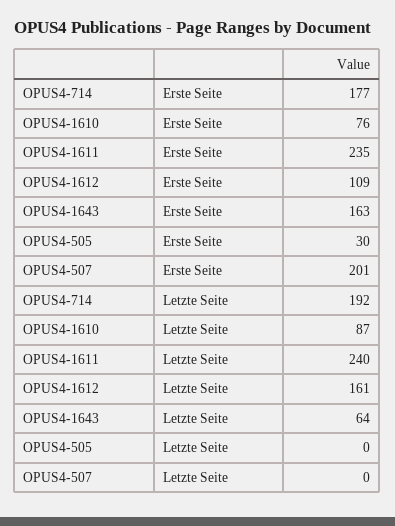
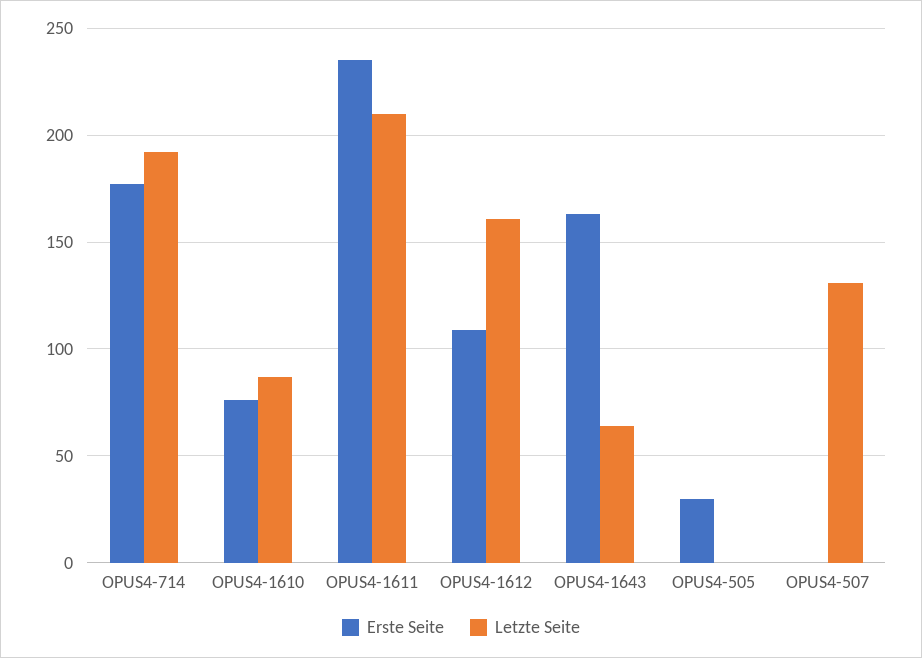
Erste Seite, OPUS4-507: 201 -> 0
Letzte Seite, OPUS4-1611: 240 -> 210
Letzte Seite, OPUS4-507: 0 -> 130

